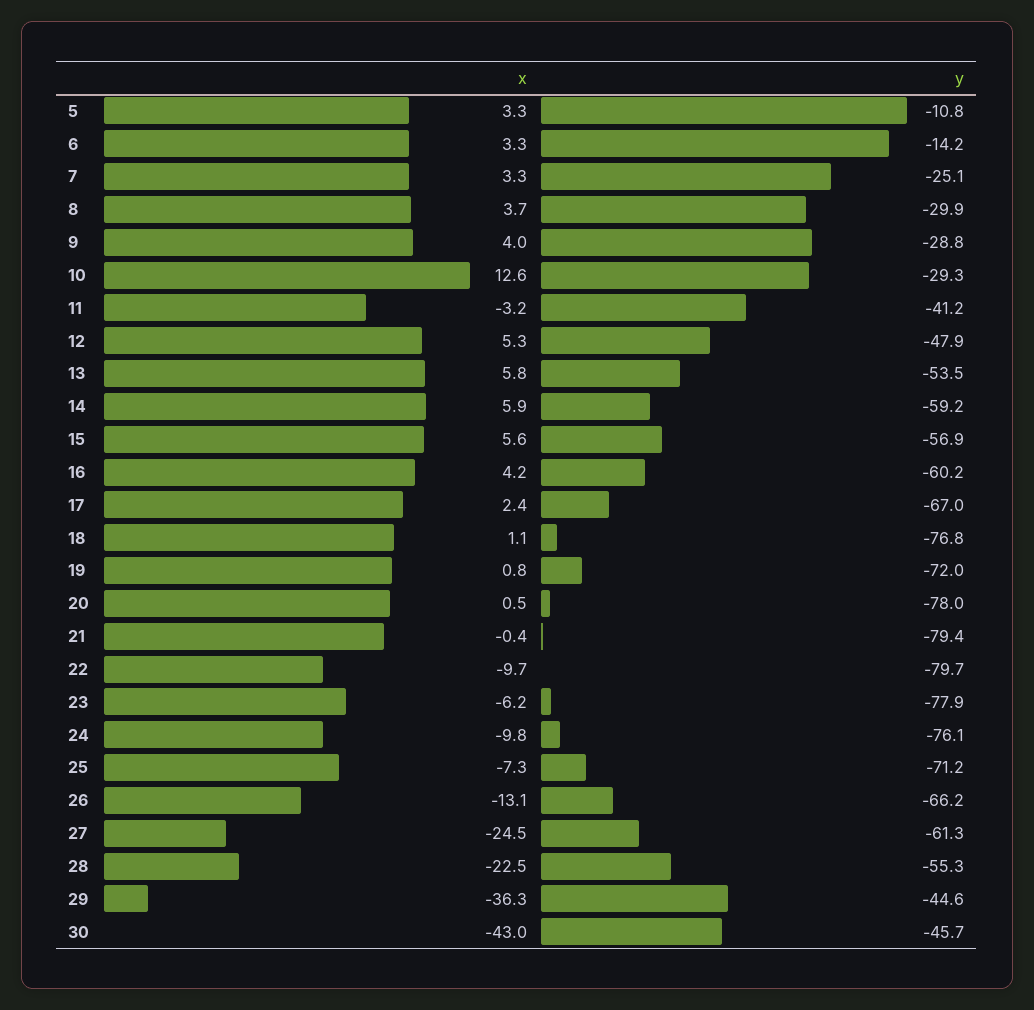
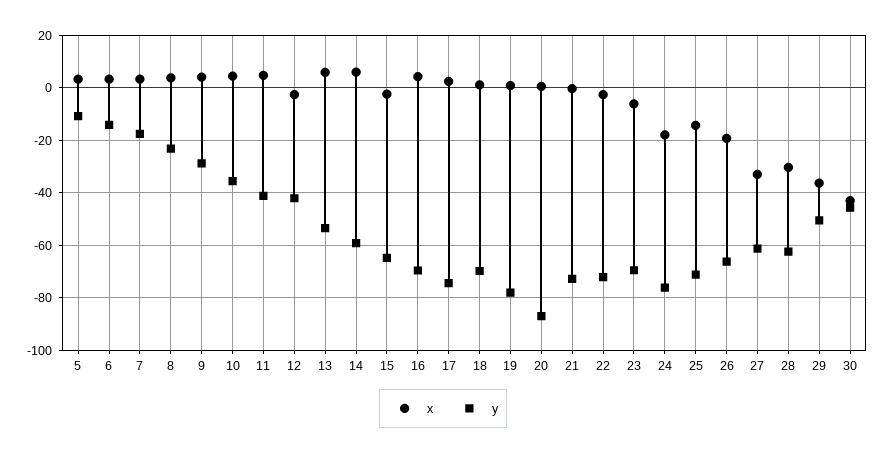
y, 7: -25.1 -> -17.5
y, 8: -29.9 -> -22.5
x, 10: 12.6 -> 5
y, 10: -29.3 -> -35
x, 11: -3.2 -> 5
x, 12: 5.3 -> -2.5
y, 12: -47.9 -> -42.5
x, 15: 5.6 -> -2.5
y, 15: -56.9 -> -65
y, 16: -60.2 -> -70
y, 17: -67 -> -75
y, 18: -76.8 -> -70
y, 19: -72 -> -77.5
y, 20: -78 -> -87.5
y, 21: -79.4 -> -72.5
x, 22: -9.7 -> -2.5
y, 22: -79.7 -> -72.5
y, 23: -77.9 -> -70
x, 24: -9.8 -> -17.5
x, 25: -7.3 -> -15
x, 26: -13.1 -> -20
x, 27: -24.5 -> -32.5
x, 28: -22.5 -> -30
y, 28: -55.3 -> -62.5
y, 29: -44.6 -> -50

